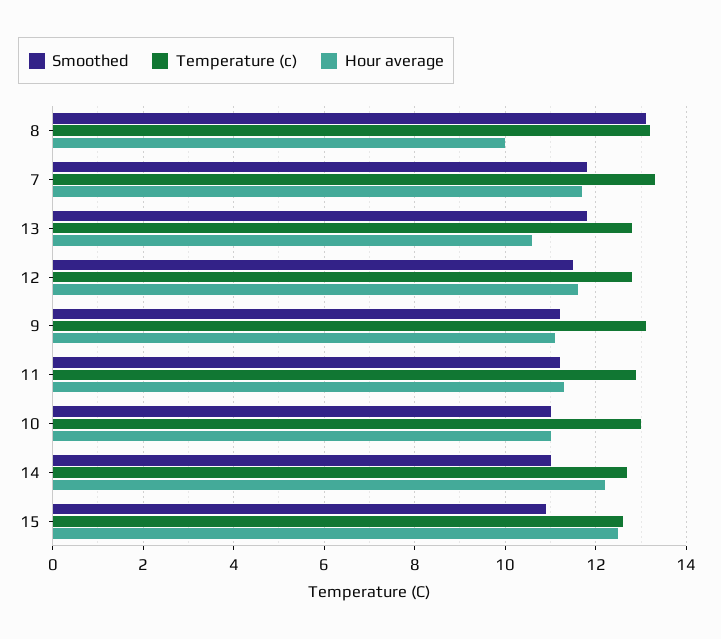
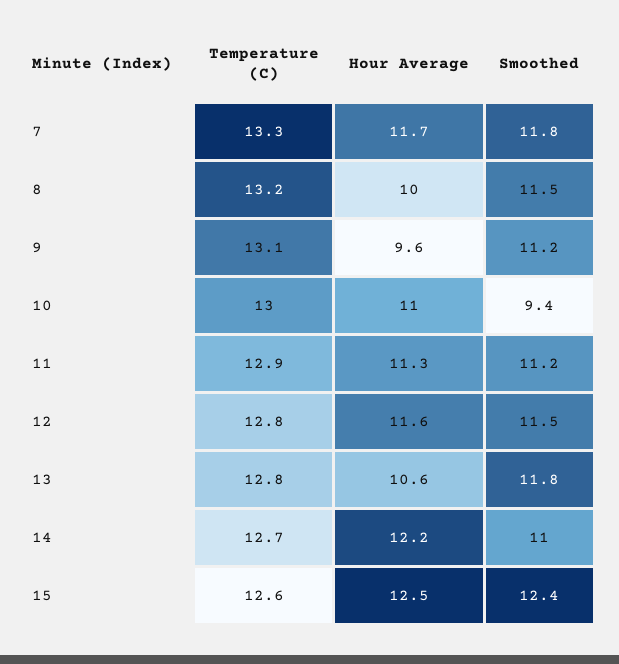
Smoothed, 8: 13 -> 11.5
Hour average, 9: 11 -> 9.6
Smoothed, 10: 11 -> 9.4
Smoothed, 15: 11 -> 12.4

